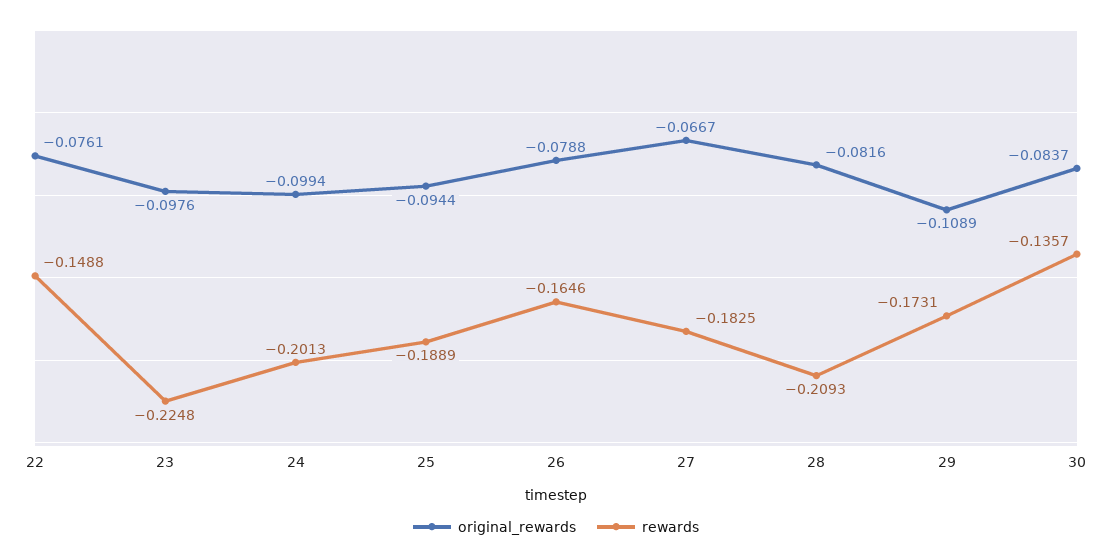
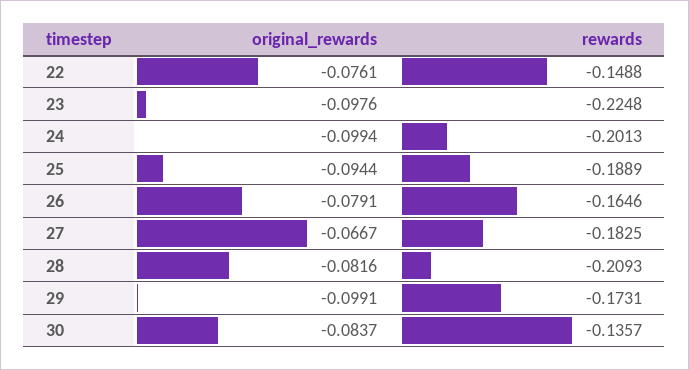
original_rewards, 26: -0.0788 -> -0.0791
original_rewards, 29: -0.1089 -> -0.0991

